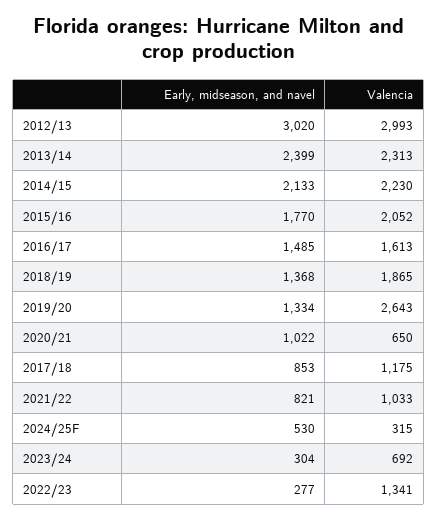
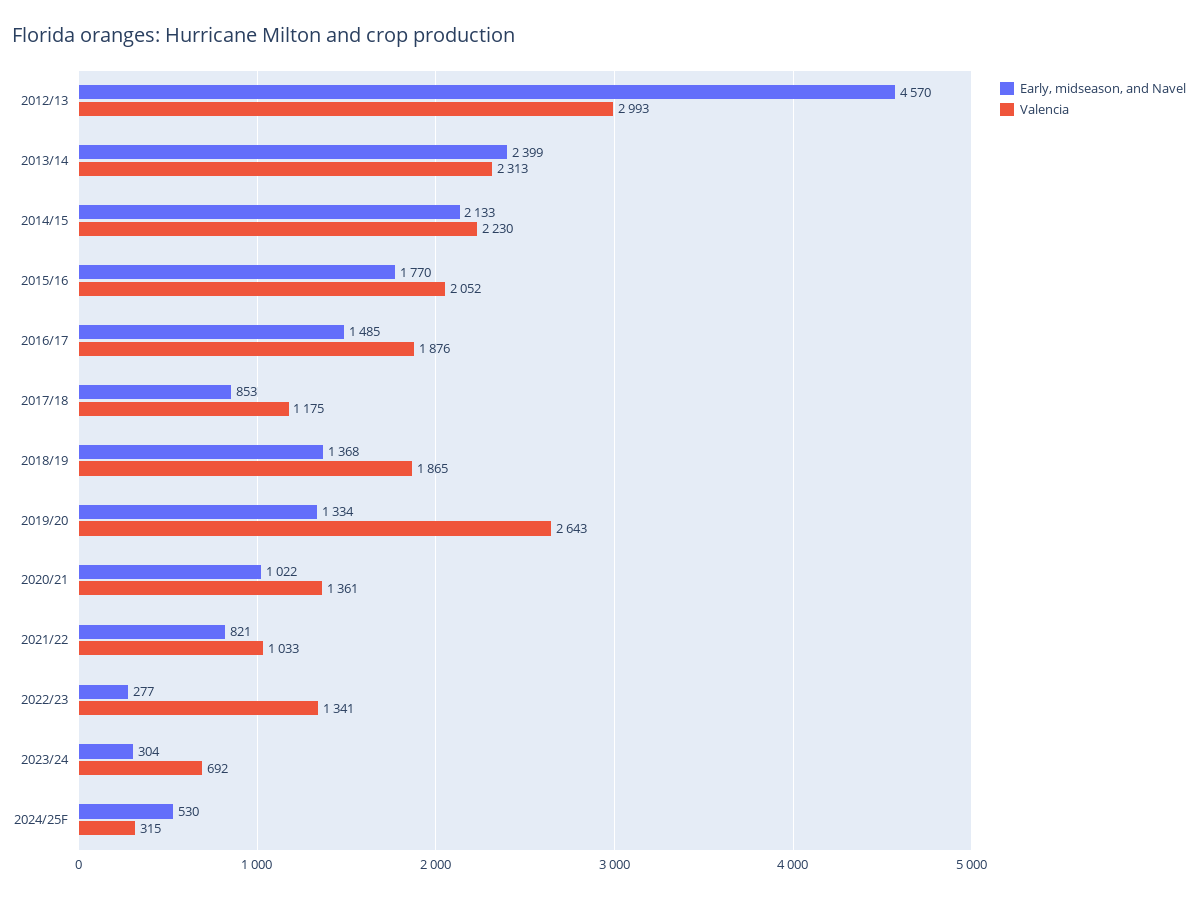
Early, midseason, and navel, 2012/13: 3020 -> 4570
Valencia, 2016/17: 1613 -> 1876
Valencia, 2020/21: 650 -> 1361

